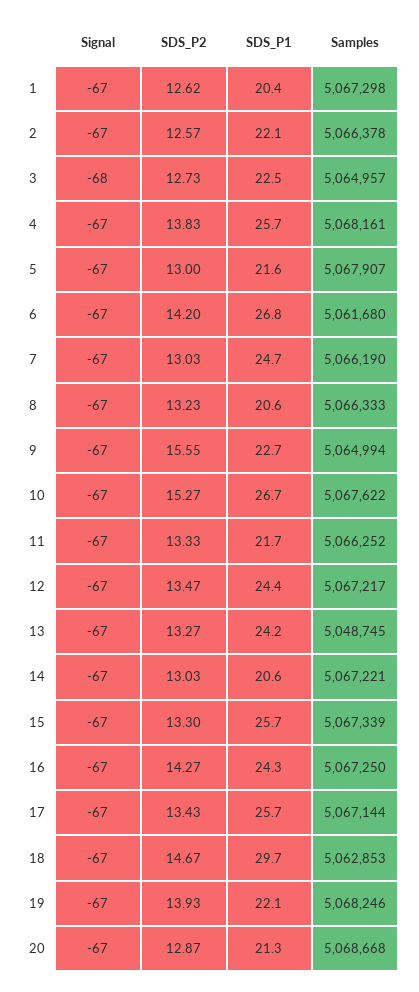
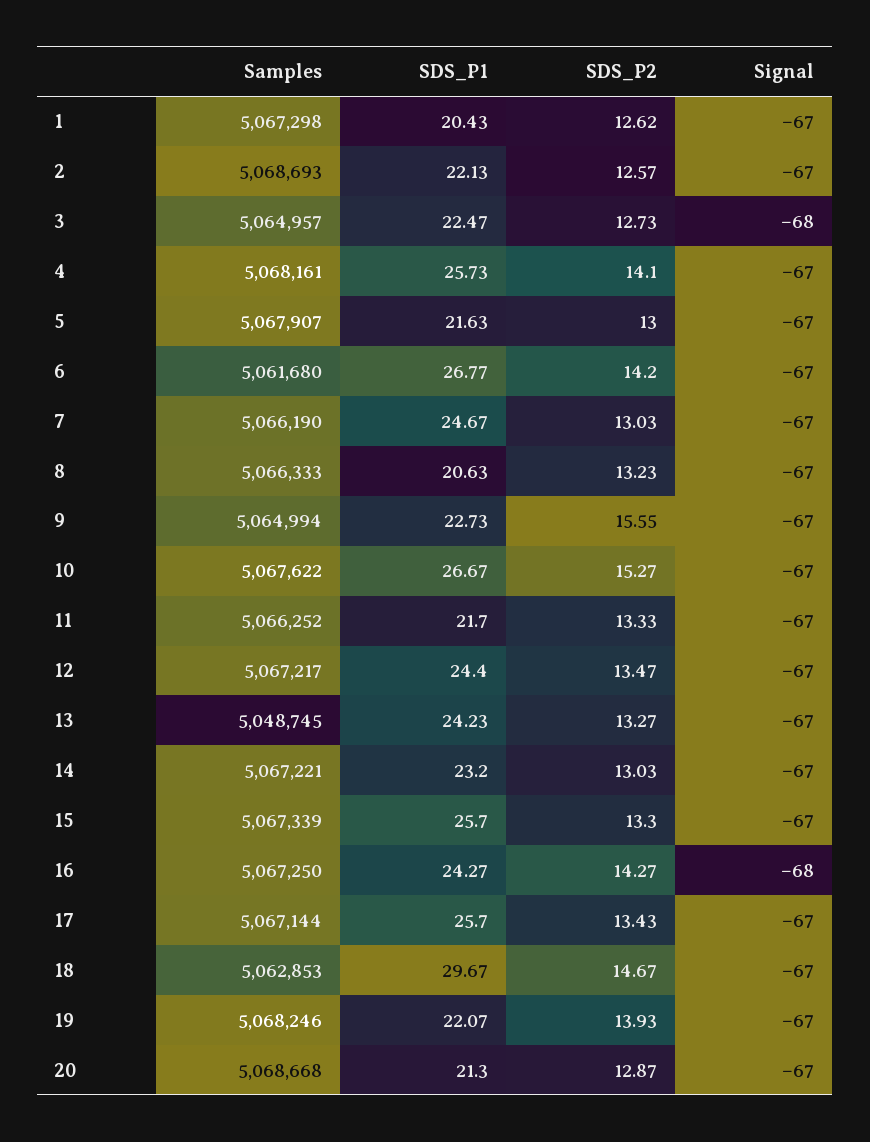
Samples, 2: 5066378 -> 5068693
SDS_P2, 4: 13.83 -> 14.1
SDS_P1, 14: 20.6 -> 23.2
Signal, 16: -67 -> -68

